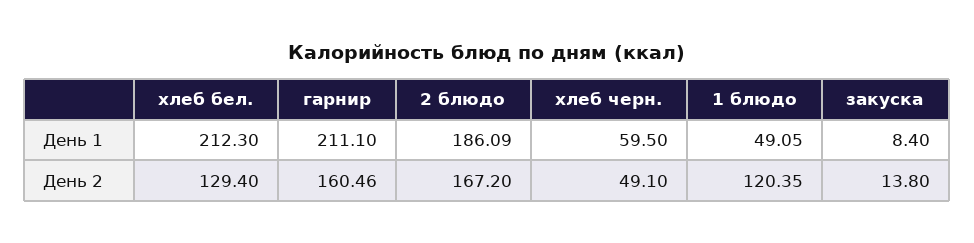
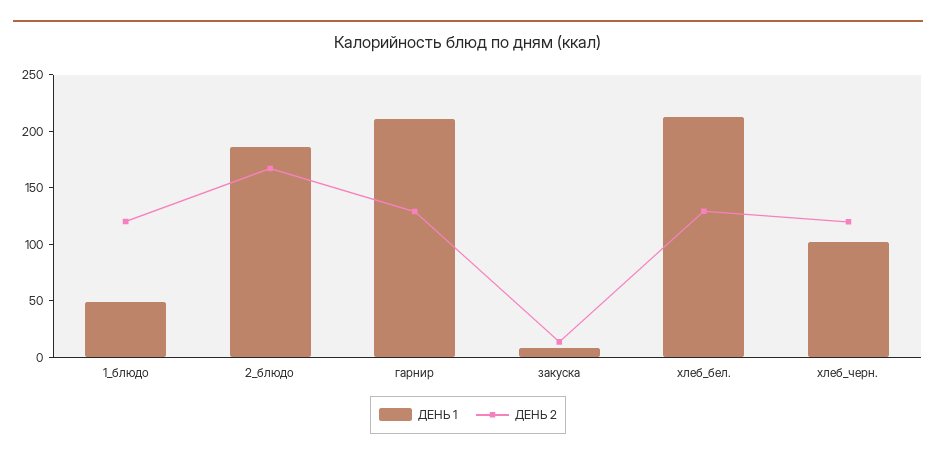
День 1, хлеб черн.: 59.5 -> 100
День 2, гарнир: 160.46 -> 130
День 2, хлеб черн.: 49.1 -> 120

